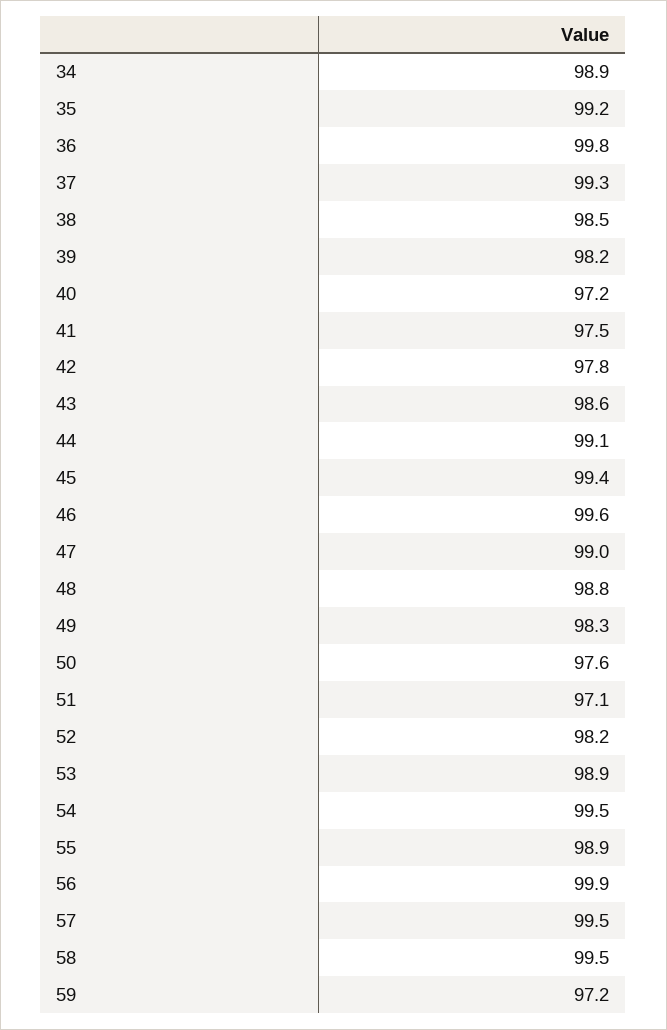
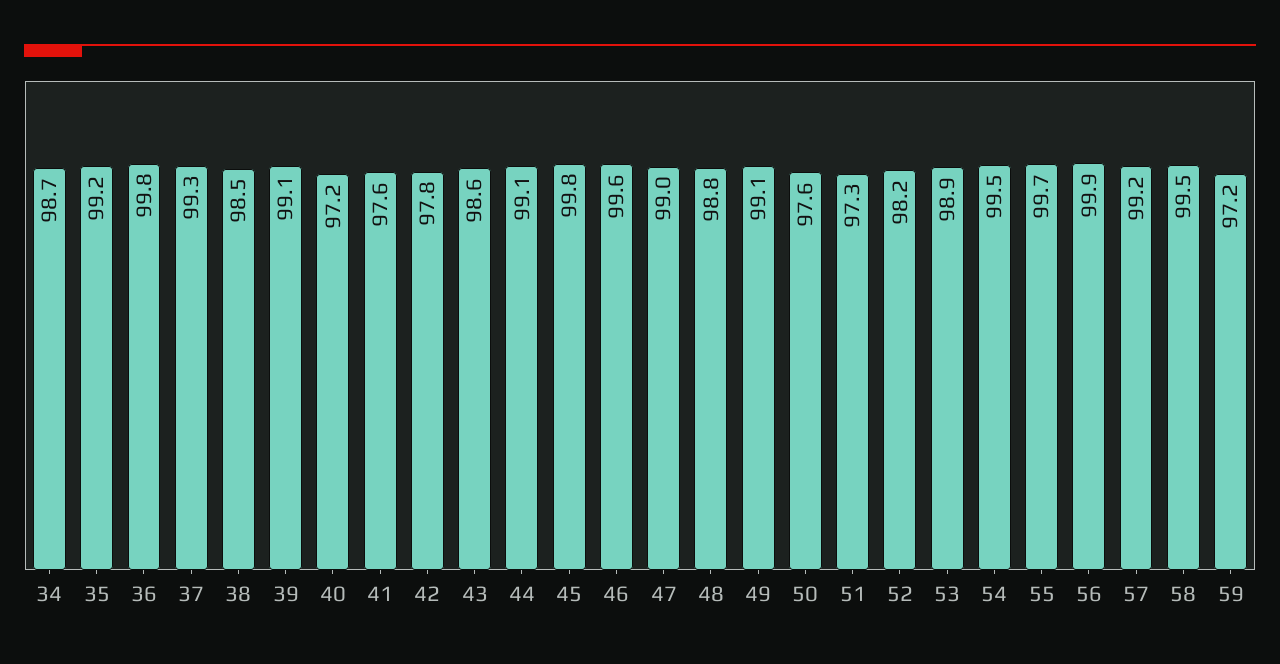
34: 98.9 -> 98.7
39: 98.2 -> 99.1
41: 97.5 -> 97.6
45: 99.4 -> 99.8
49: 98.3 -> 99.1
51: 97.1 -> 97.3
55: 98.9 -> 99.7
57: 99.5 -> 99.2

